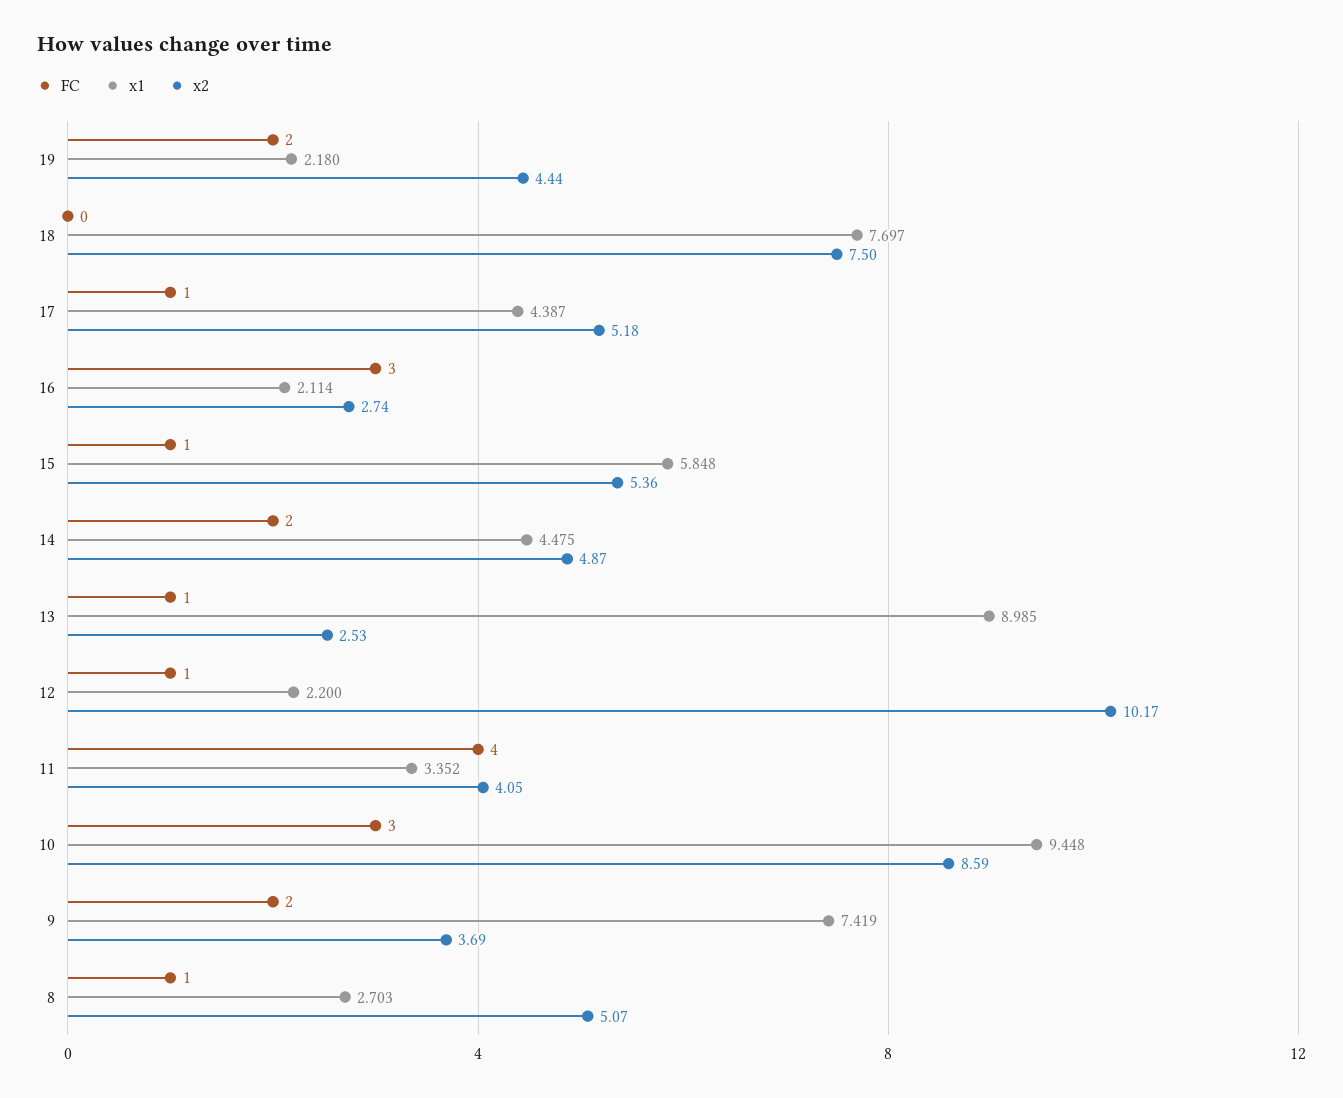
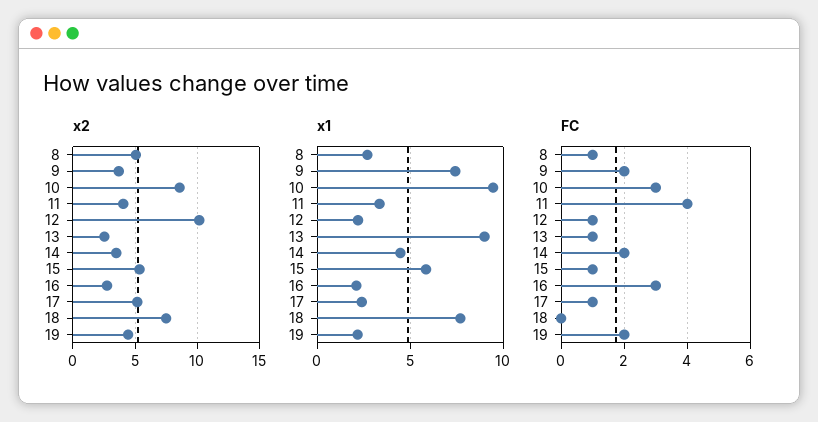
x1, 17: 4.387 -> 2.5
x2, 14: 4.87 -> 3.5

